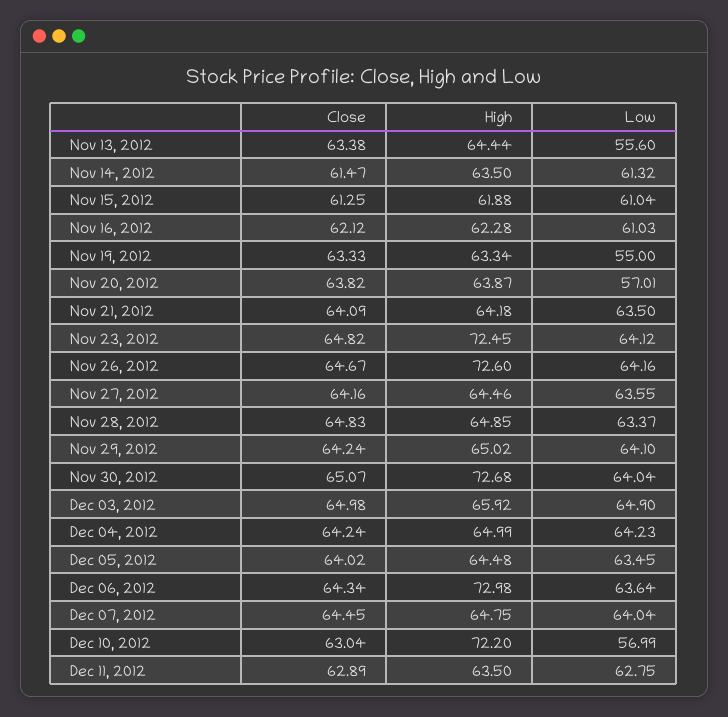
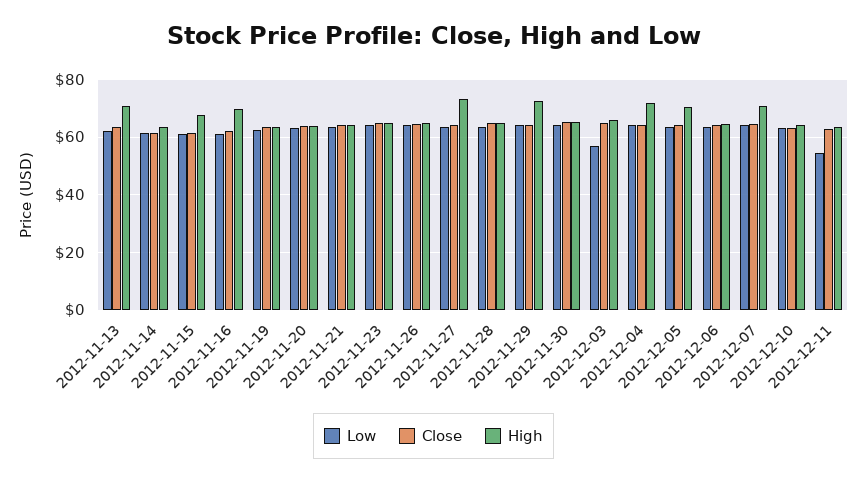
High, Nov 13, 2012: 64.44 -> 70
Low, Nov 13, 2012: 55.6 -> 62.5
High, Nov 15, 2012: 61.88 -> 67.5
High, Nov 16, 2012: 62.28 -> 70
Low, Nov 19, 2012: 55 -> 62.5
Low, Nov 20, 2012: 57.01 -> 62.5
High, Nov 23, 2012: 72.45 -> 65
High, Nov 26, 2012: 72.6 -> 65
High, Nov 27, 2012: 64.46 -> 72.5
High, Nov 29, 2012: 65.02 -> 72.5
High, Nov 30, 2012: 72.68 -> 65
Low, Dec 03, 2012: 64.9 -> 57.5
High, Dec 04, 2012: 64.99 -> 72.5
High, Dec 05, 2012: 64.48 -> 70
High, Dec 06, 2012: 72.98 -> 65
High, Dec 07, 2012: 64.75 -> 70
High, Dec 10, 2012: 72.2 -> 65
Low, Dec 10, 2012: 56.99 -> 62.5
Low, Dec 11, 2012: 62.75 -> 55

